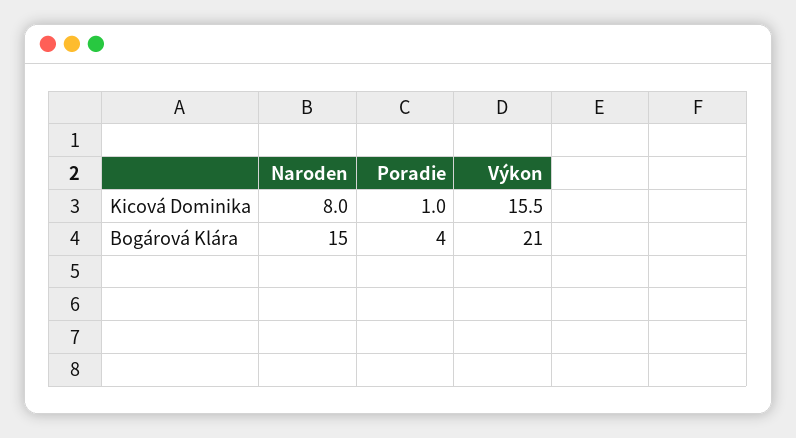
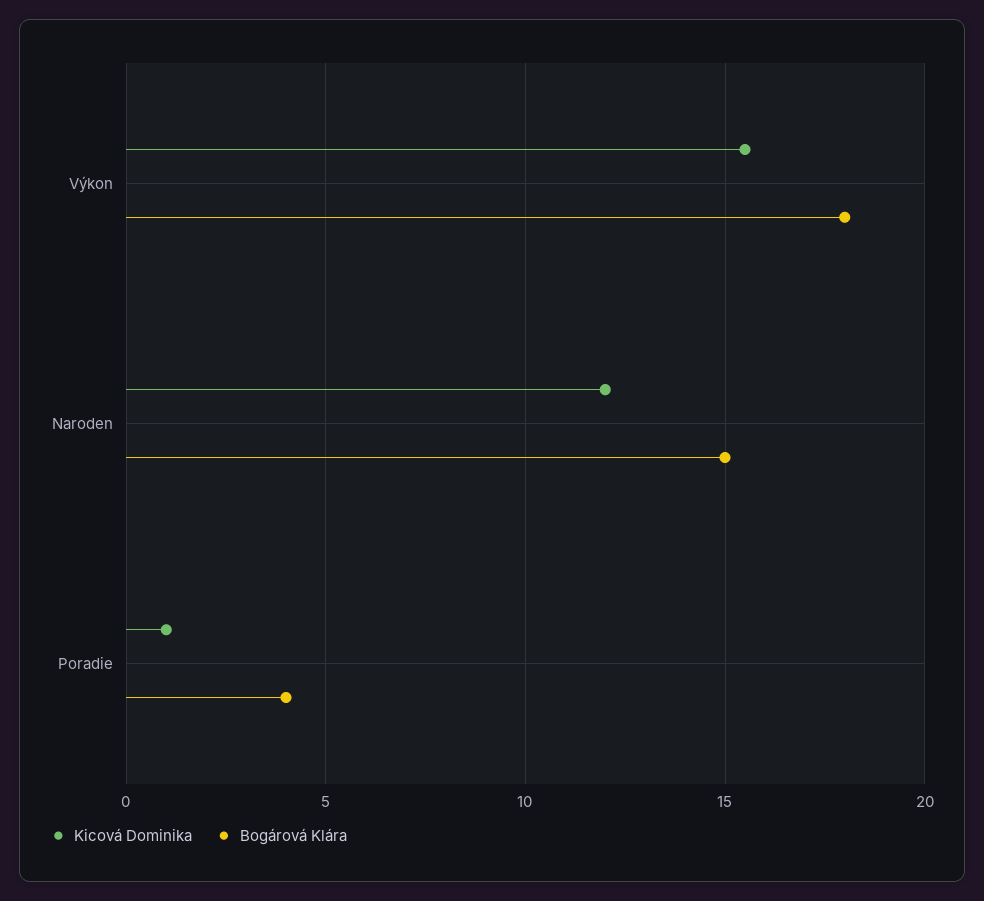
Kicová Dominika, Naroden: 8 -> 12
Bogárová Klára, Výkon: 21 -> 18

